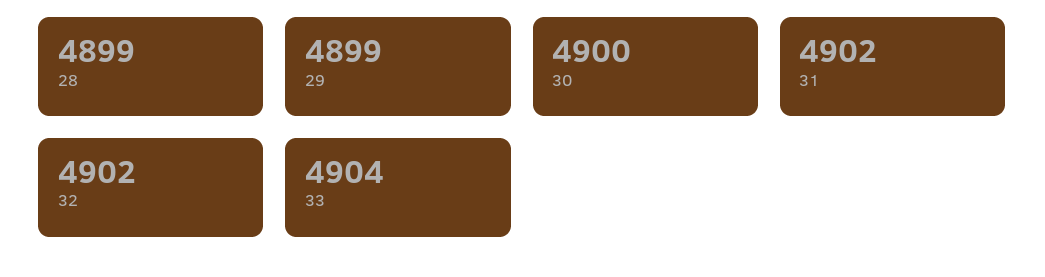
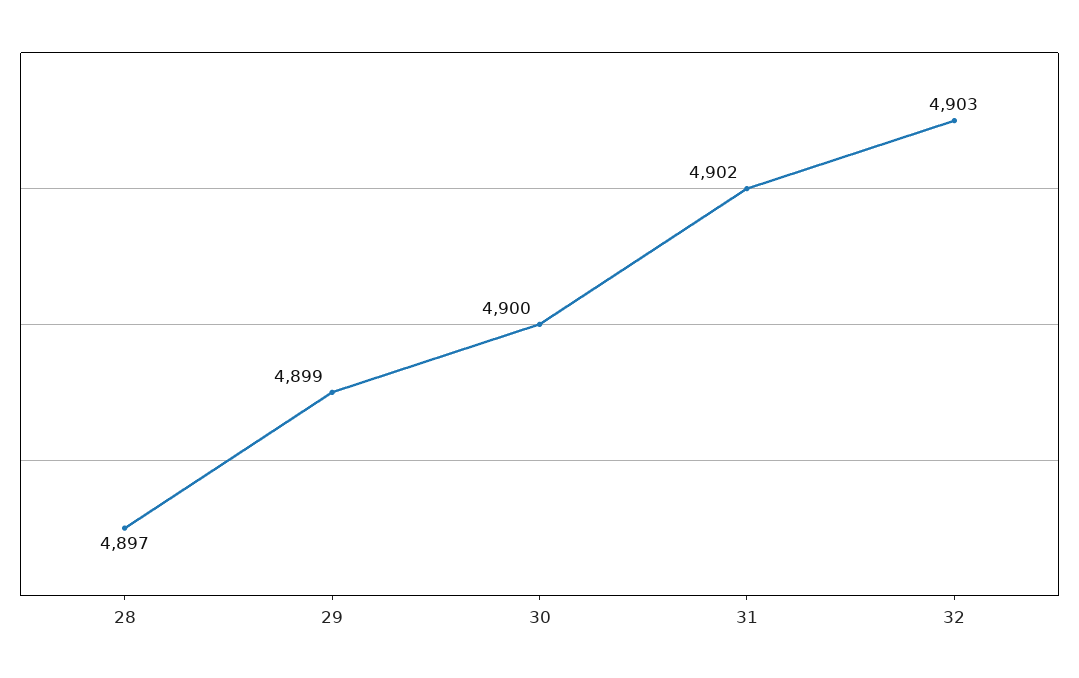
28: 4899 -> 4897
32: 4902 -> 4903
33: 4904 -> none

